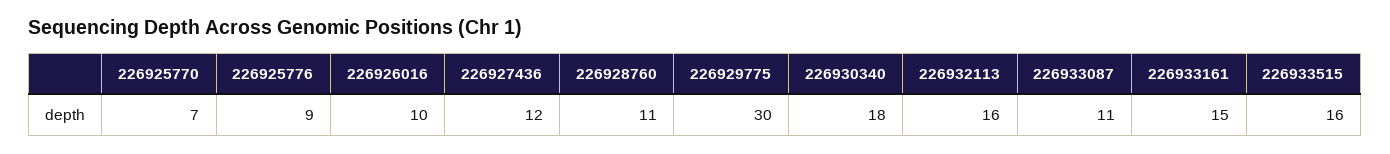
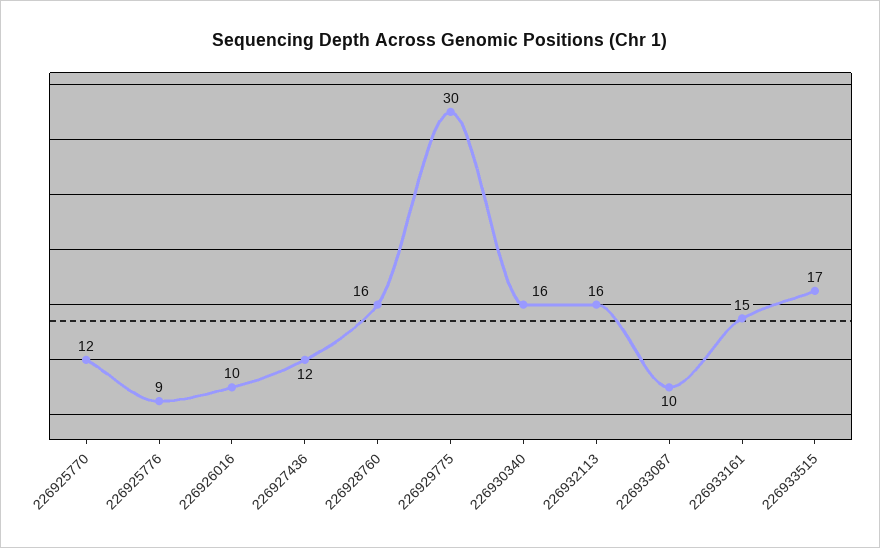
226925770: 7 -> 12
226928760: 11 -> 16
226930340: 18 -> 16
226933087: 11 -> 10
226933515: 16 -> 17

